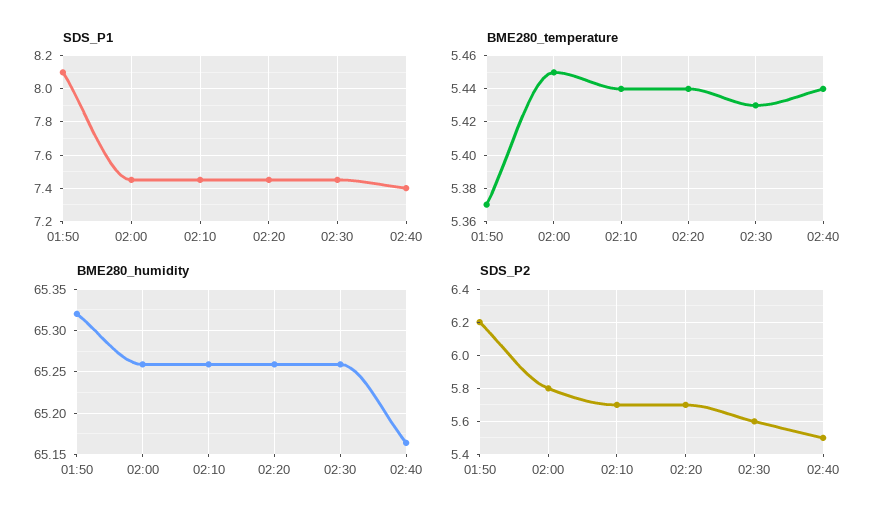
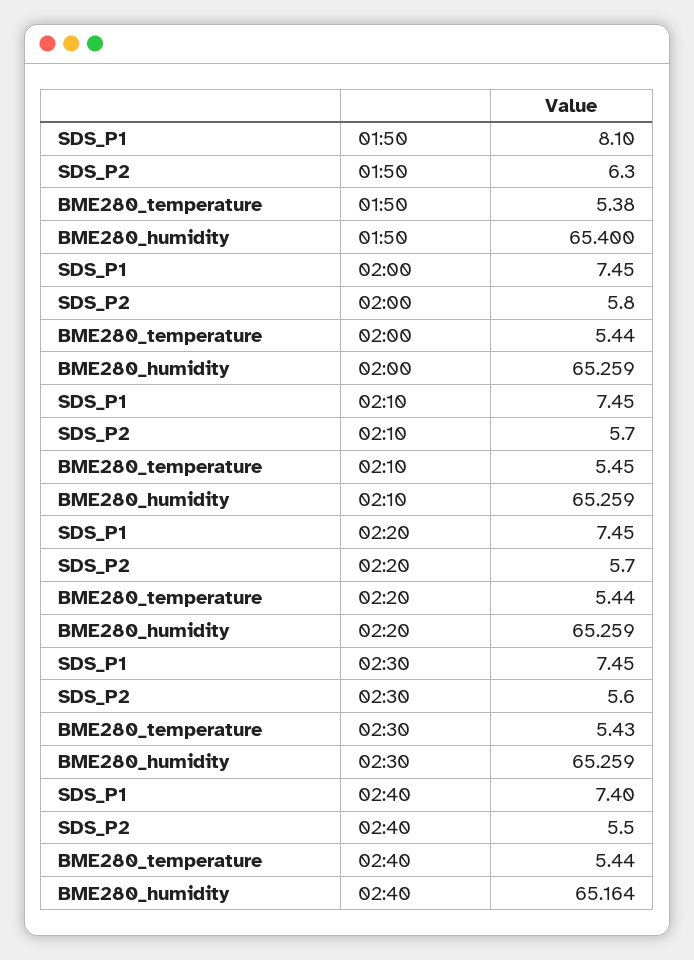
BME280_temperature, 01:50: 5.37 -> 5.38
BME280_temperature, 02:00: 5.45 -> 5.44
BME280_temperature, 02:10: 5.44 -> 5.45
BME280_humidity, 01:50: 65.32 -> 65.4
SDS_P2, 01:50: 6.2 -> 6.3

